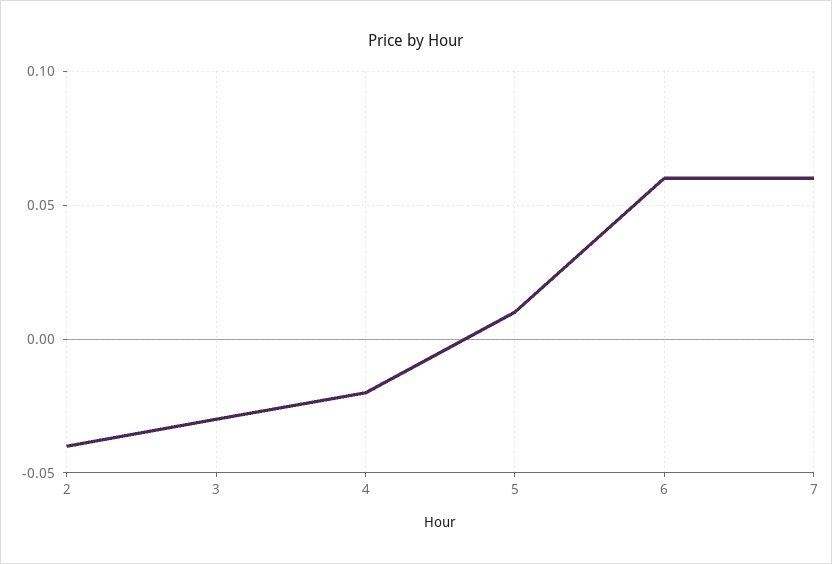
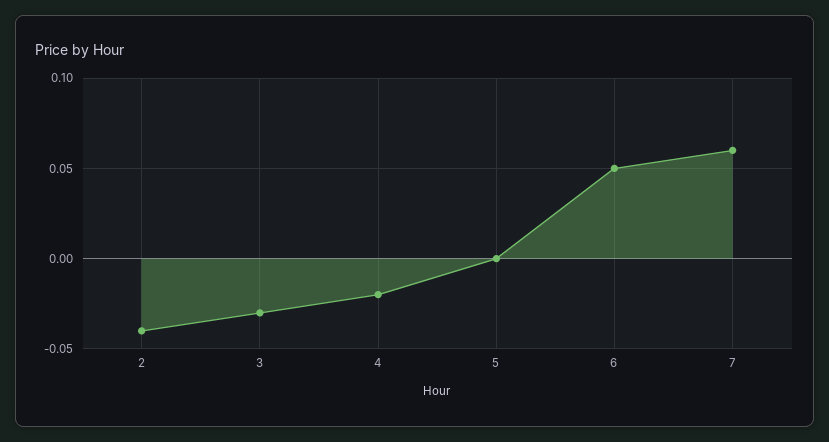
5: 0.01 -> 0
6: 0.06 -> 0.05

